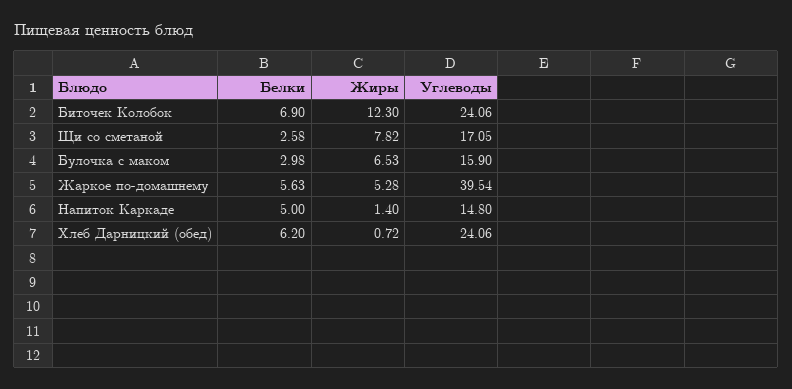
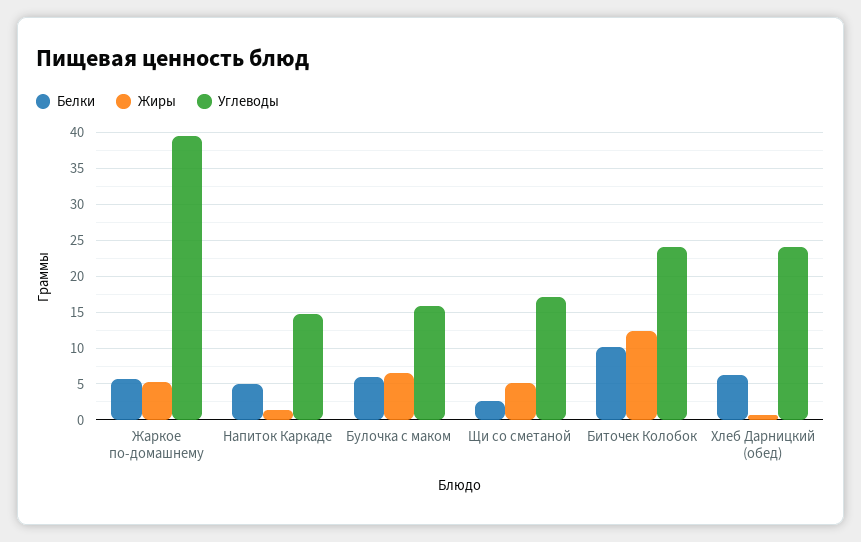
Белки, Биточек Колобок: 6.9 -> 10
Жиры, Щи со сметаной: 7.82 -> 5
Белки, Булочка с маком: 2.98 -> 6

